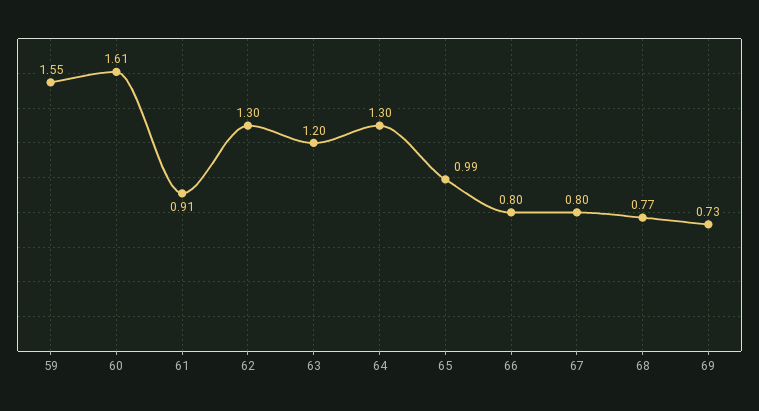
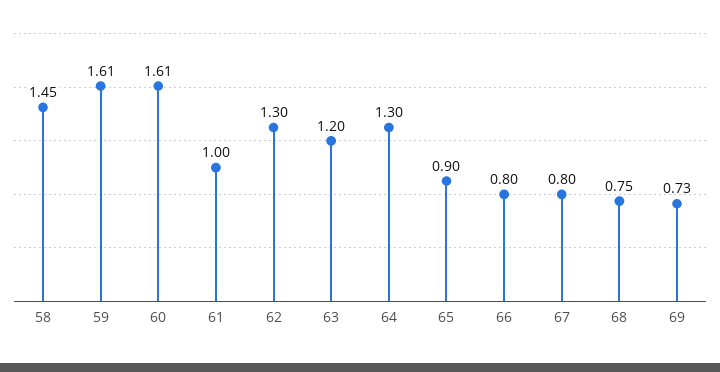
59: 1.55 -> 1.61
61: 0.91 -> 1
65: 0.99 -> 0.9
68: 0.77 -> 0.75
58: none -> 1.45

